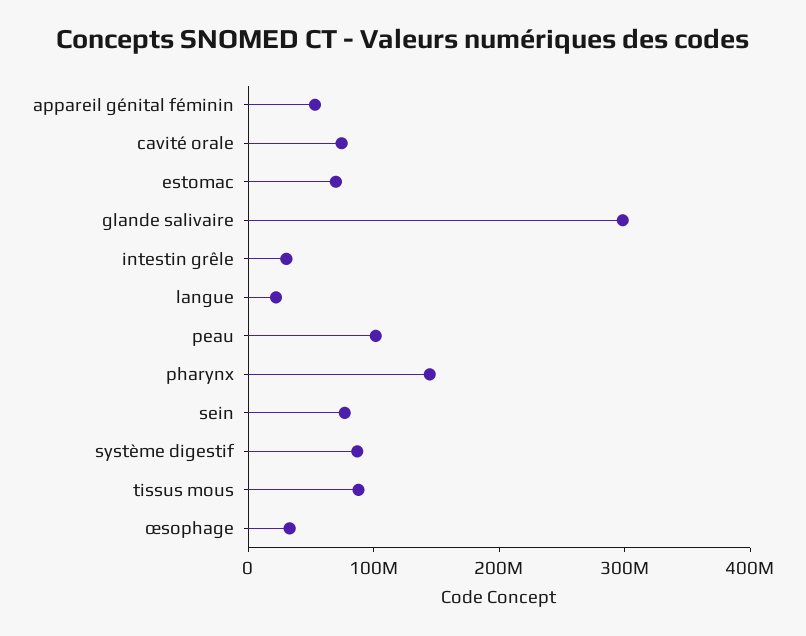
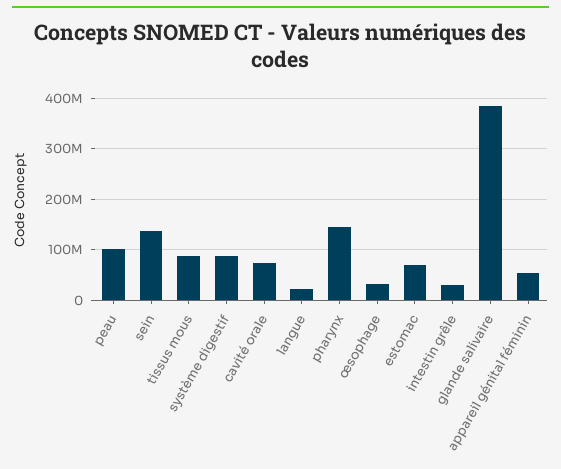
glande salivaire: 300000000 -> 380000000
sein: 80000000 -> 140000000

